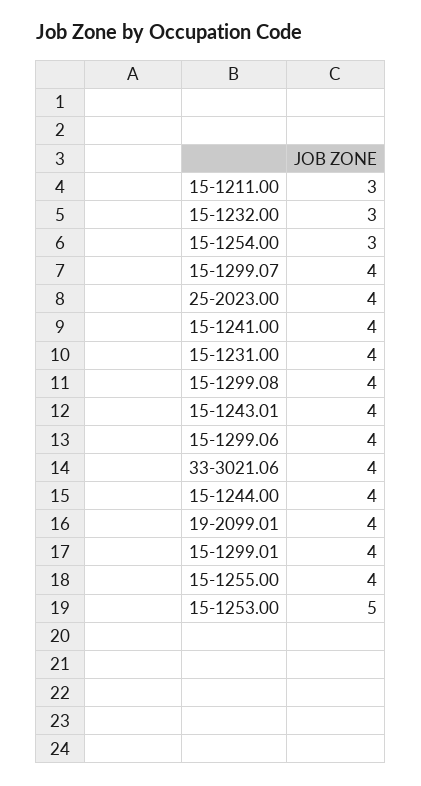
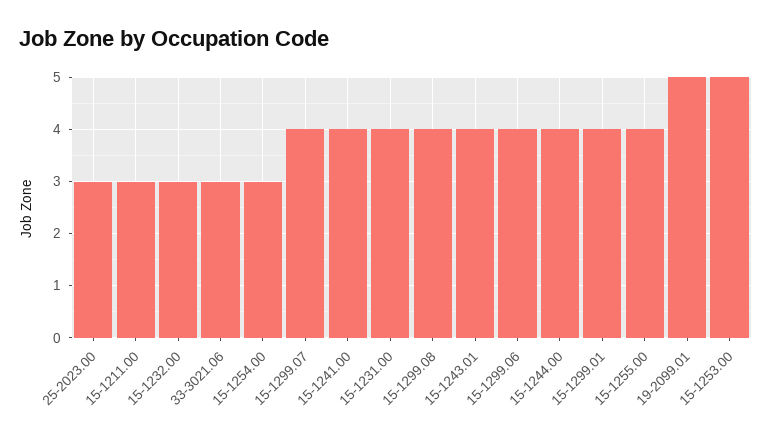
25-2023.00: 4 -> 3
33-3021.06: 4 -> 3
19-2099.01: 4 -> 5

